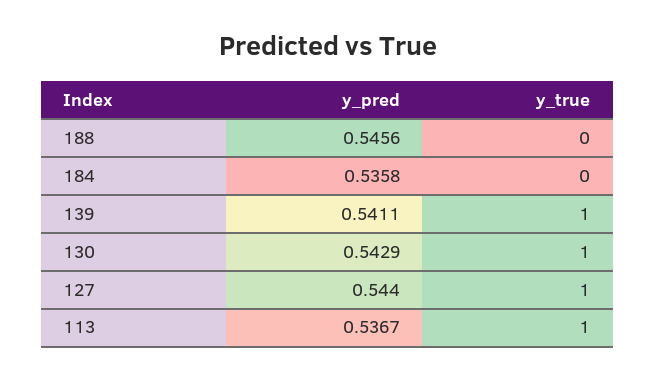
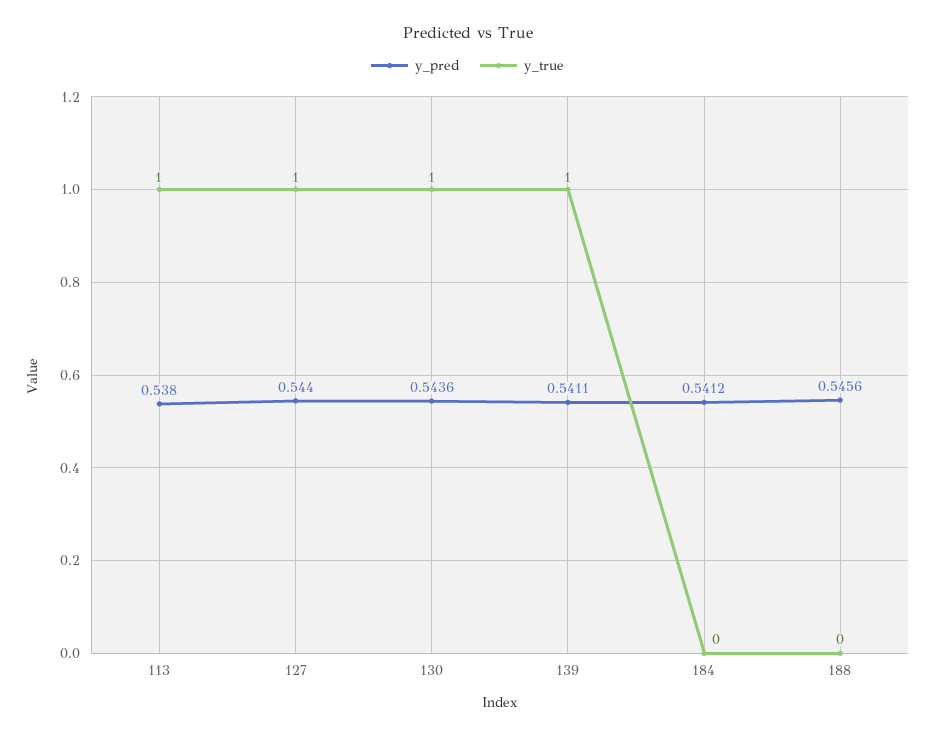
y_pred, 184: 0.5358 -> 0.5412
y_pred, 130: 0.5429 -> 0.5436
y_pred, 113: 0.5367 -> 0.538

